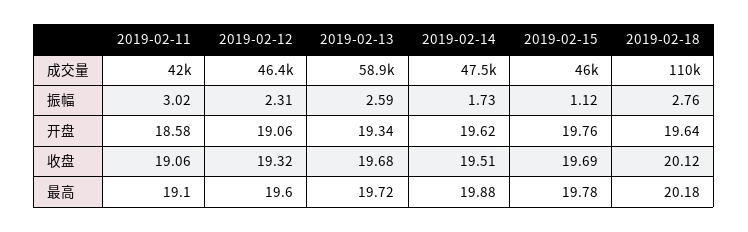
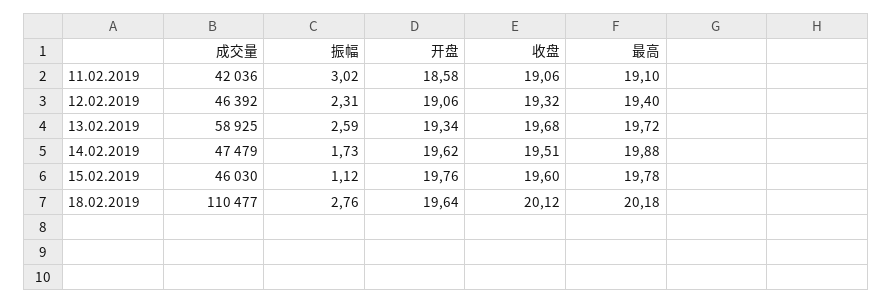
2019-02-15, 收盘: 19.69 -> 19.6
2019-02-12, 最高: 19.6 -> 19.4

